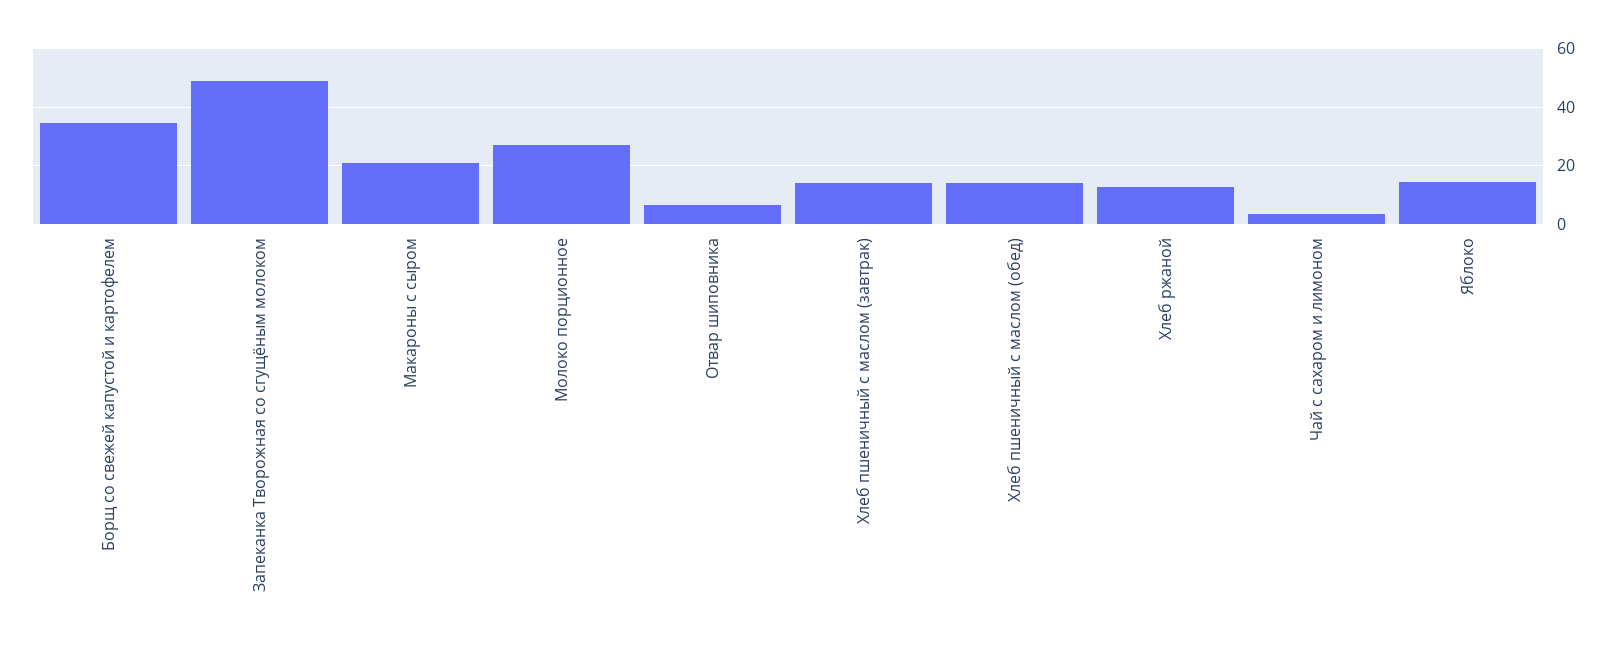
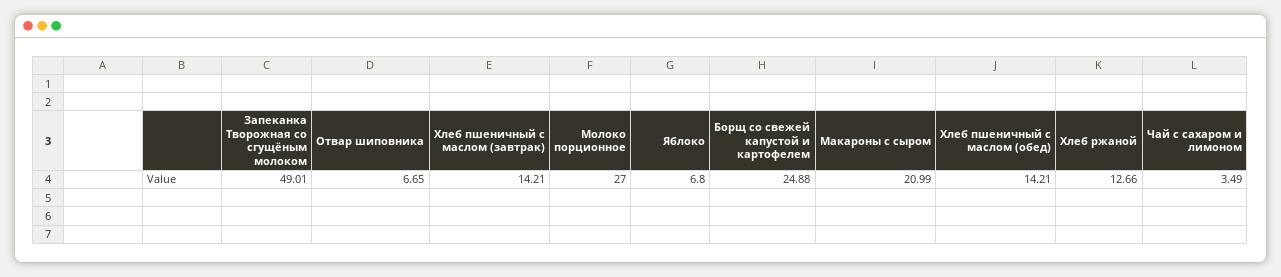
Борщ со свежей капустой и картофелем: 35 -> 24.88
Яблоко: 15 -> 6.8

